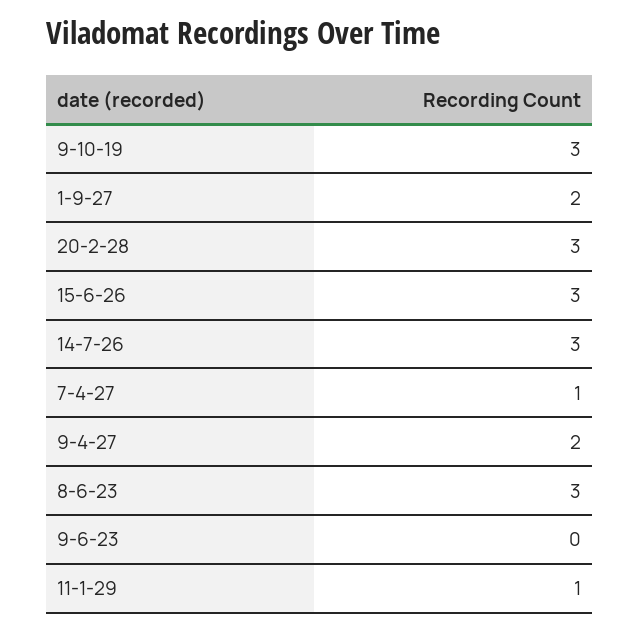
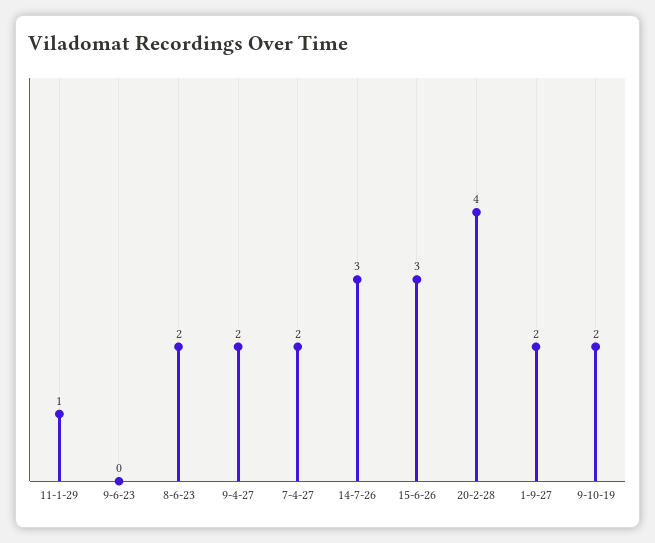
9-10-19: 3 -> 2
20-2-28: 3 -> 4
7-4-27: 1 -> 2
8-6-23: 3 -> 2

